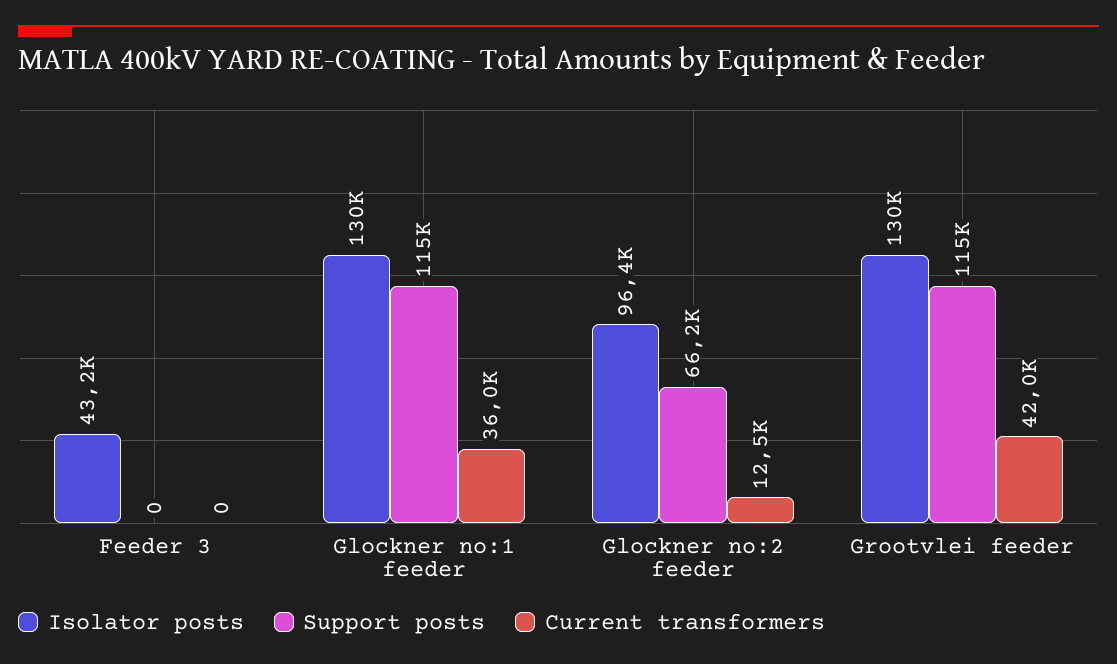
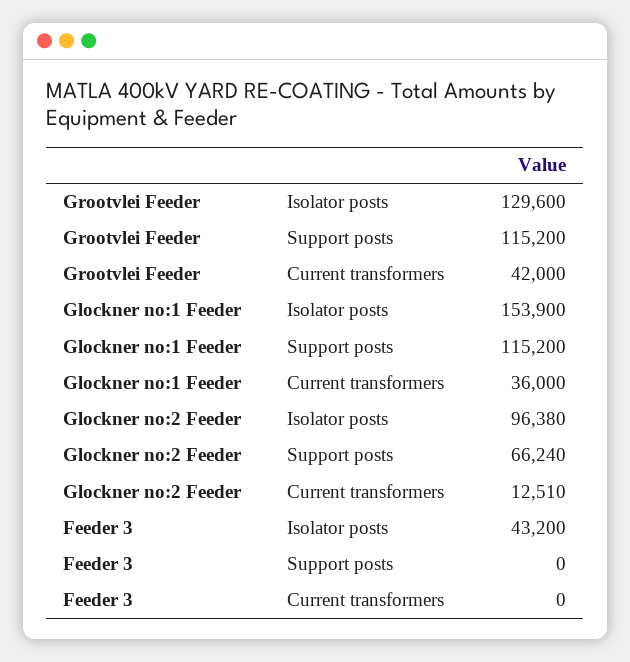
Isolator posts, Glockner no:1 feeder: 130000 -> 153900

